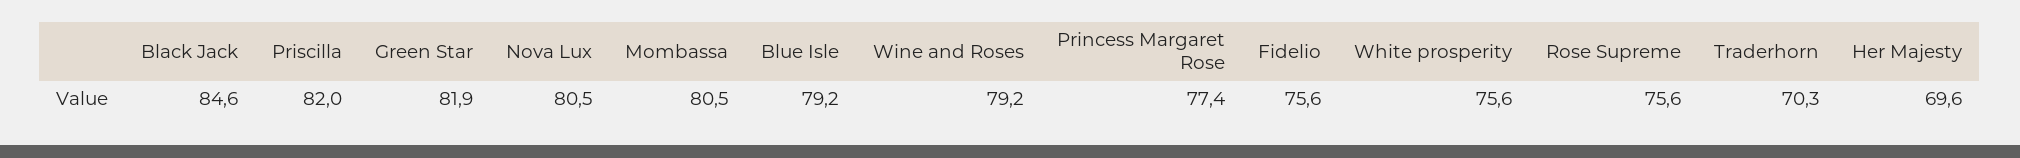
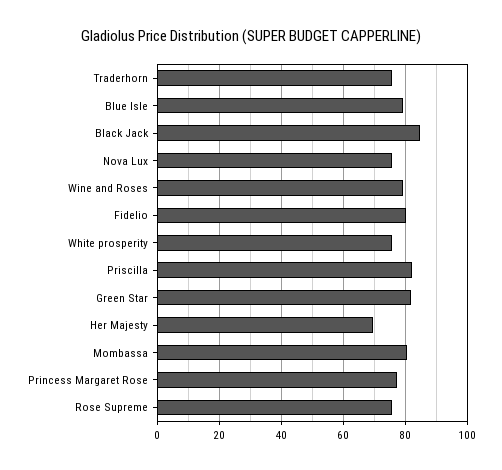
Nova Lux: 80.5 -> 76
Fidelio: 75.6 -> 80
Traderhorn: 70.3 -> 76

